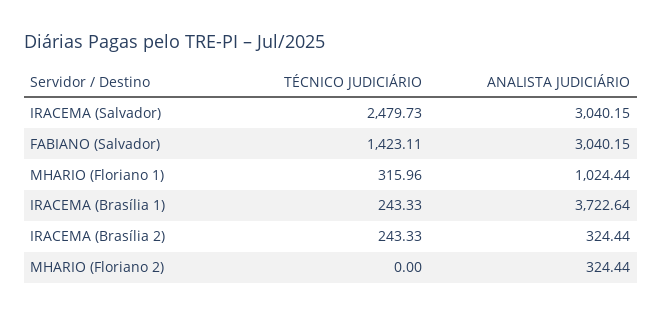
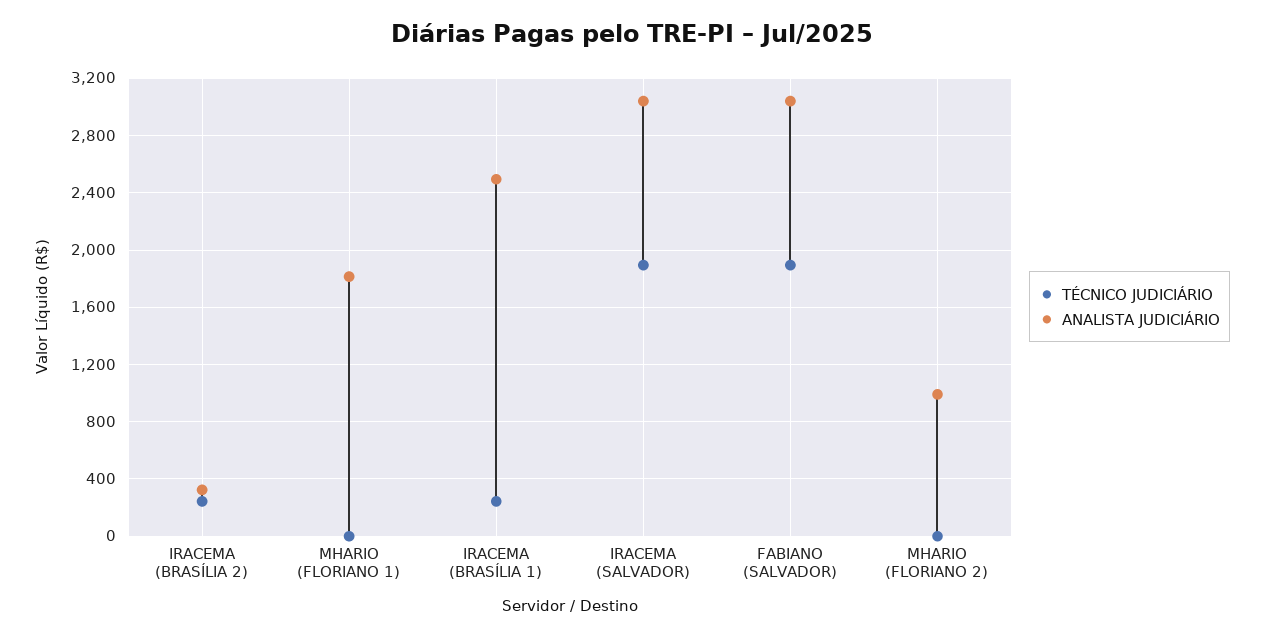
TÉCNICO JUDICIÁRIO, IRACEMA (Salvador): 2479.73 -> 1900
TÉCNICO JUDICIÁRIO, FABIANO (Salvador): 1423.11 -> 1900
TÉCNICO JUDICIÁRIO, MHARIO (Floriano 1): 315.96 -> 0
ANALISTA JUDICIÁRIO, MHARIO (Floriano 1): 1024.44 -> 1800
ANALISTA JUDICIÁRIO, IRACEMA (Brasília 1): 3722.64 -> 2500
ANALISTA JUDICIÁRIO, MHARIO (Floriano 2): 324.44 -> 1000

